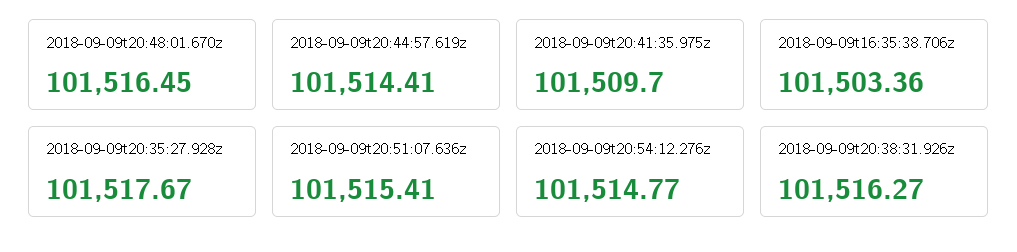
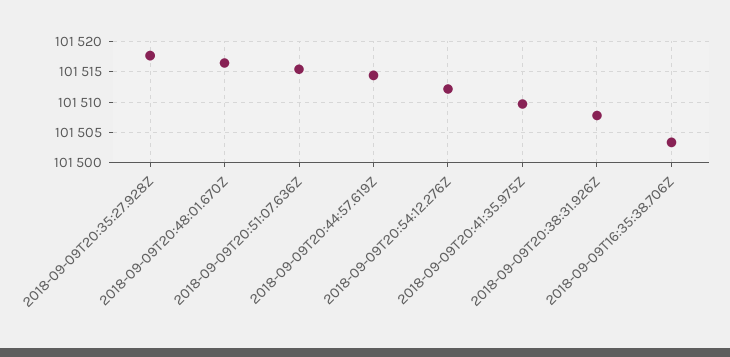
2018-09-09t20:54:12.276z: 101514.77 -> 101512
2018-09-09t20:38:31.926z: 101516.27 -> 101508

